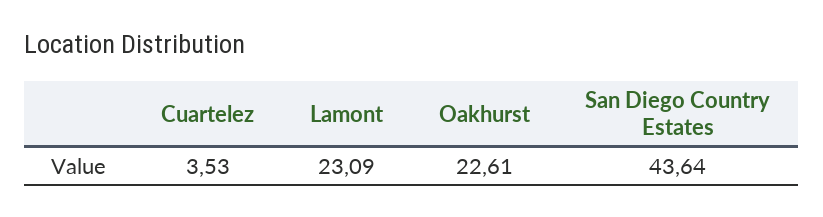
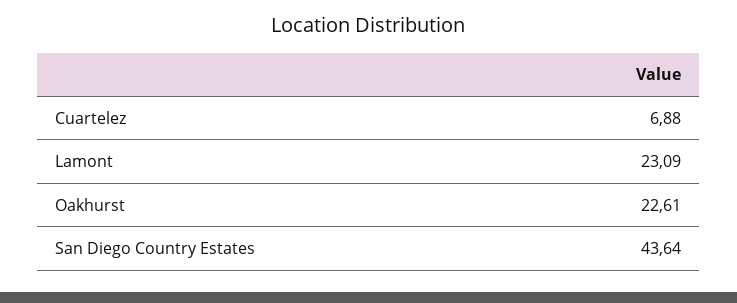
Cuartelez: 3.53 -> 6.88

